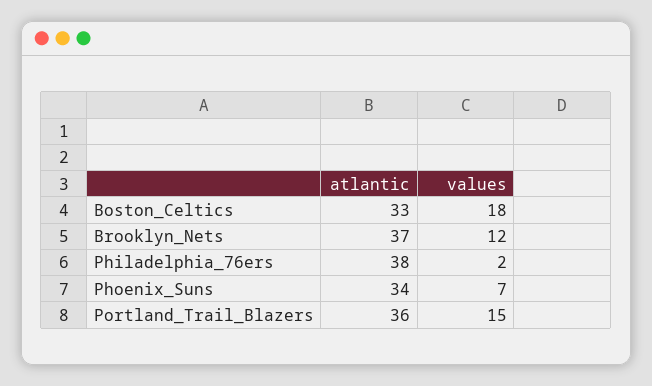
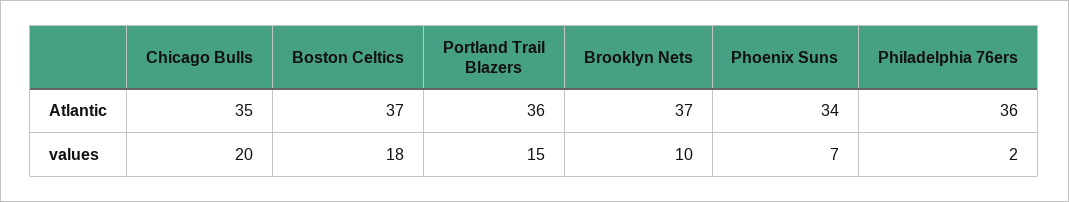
atlantic, Boston_Celtics: 33 -> 37
values, Brooklyn_Nets: 12 -> 10
atlantic, Philadelphia_76ers: 38 -> 36
atlantic, Chicago Bulls: none -> 35
values, Chicago Bulls: none -> 20

